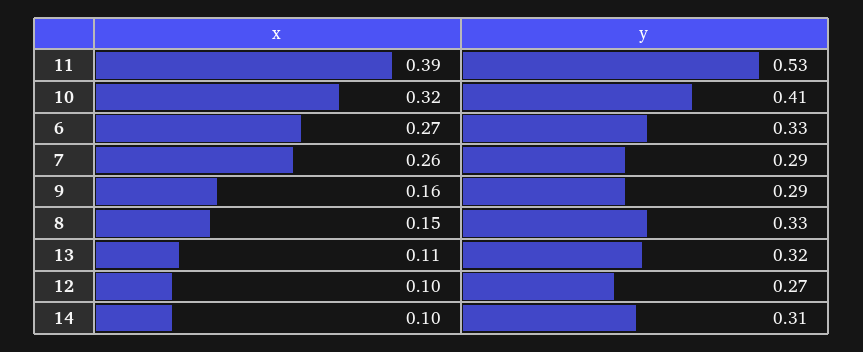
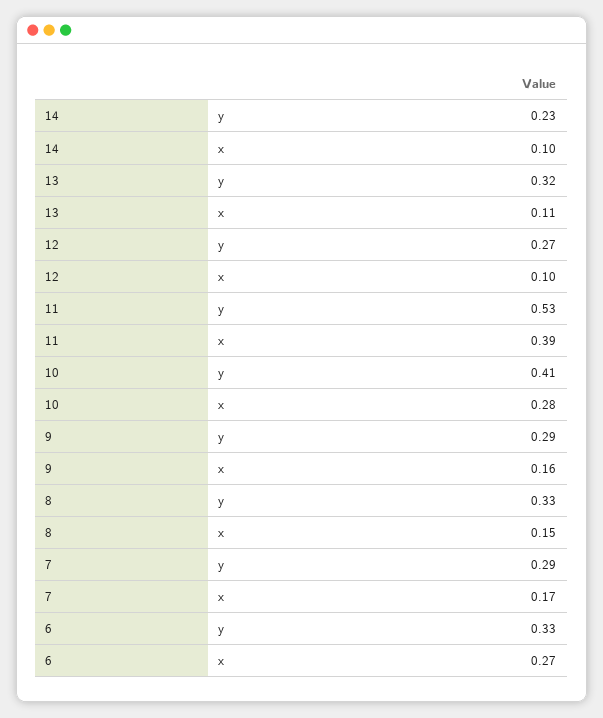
x, 10: 0.32 -> 0.28
x, 7: 0.26 -> 0.17
y, 14: 0.31 -> 0.23

